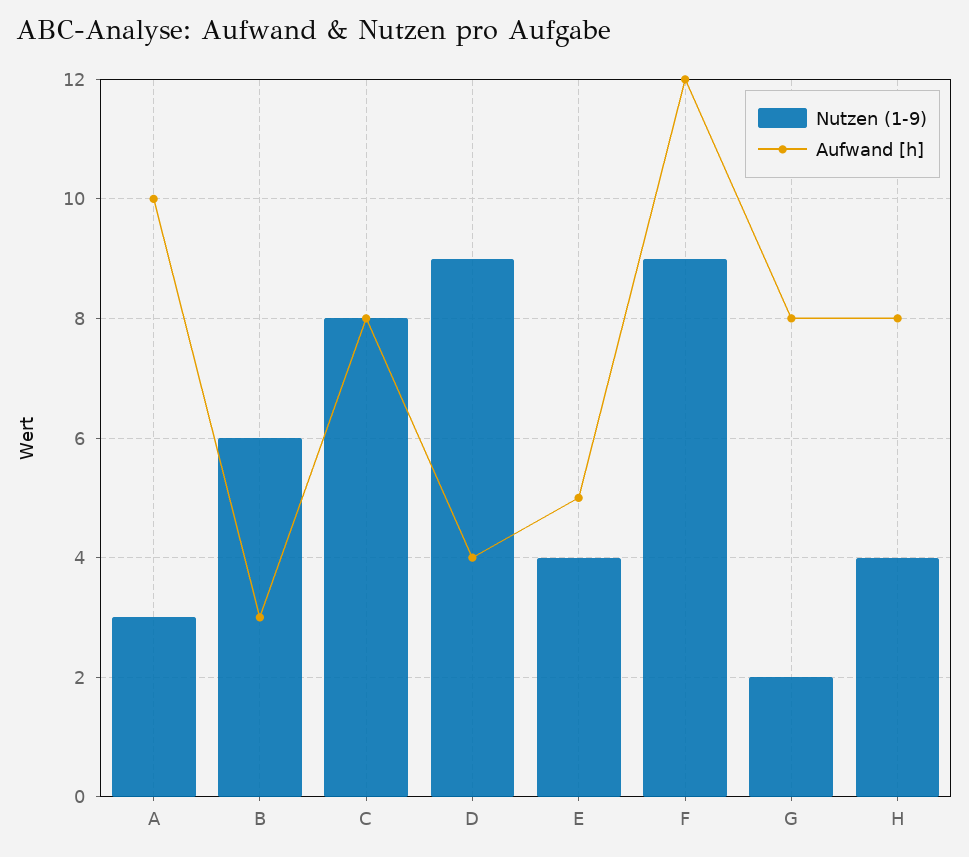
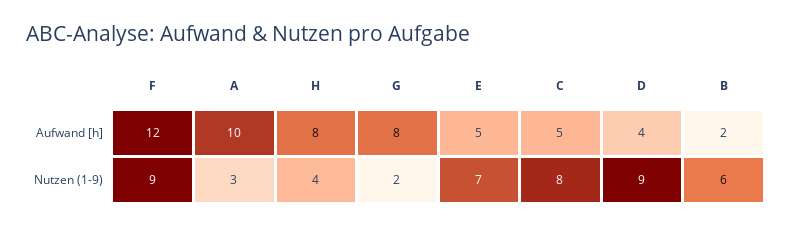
Aufwand [h], B: 3 -> 2
Aufwand [h], C: 8 -> 5
Nutzen (1-9), E: 4 -> 7

